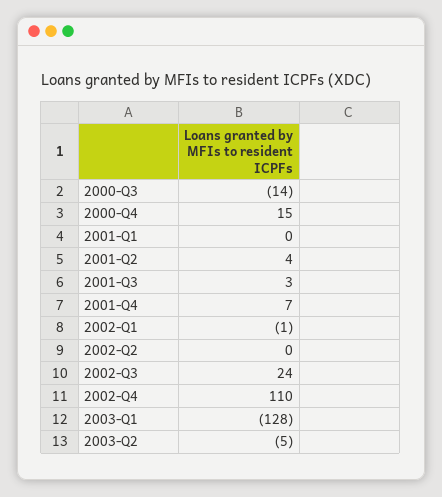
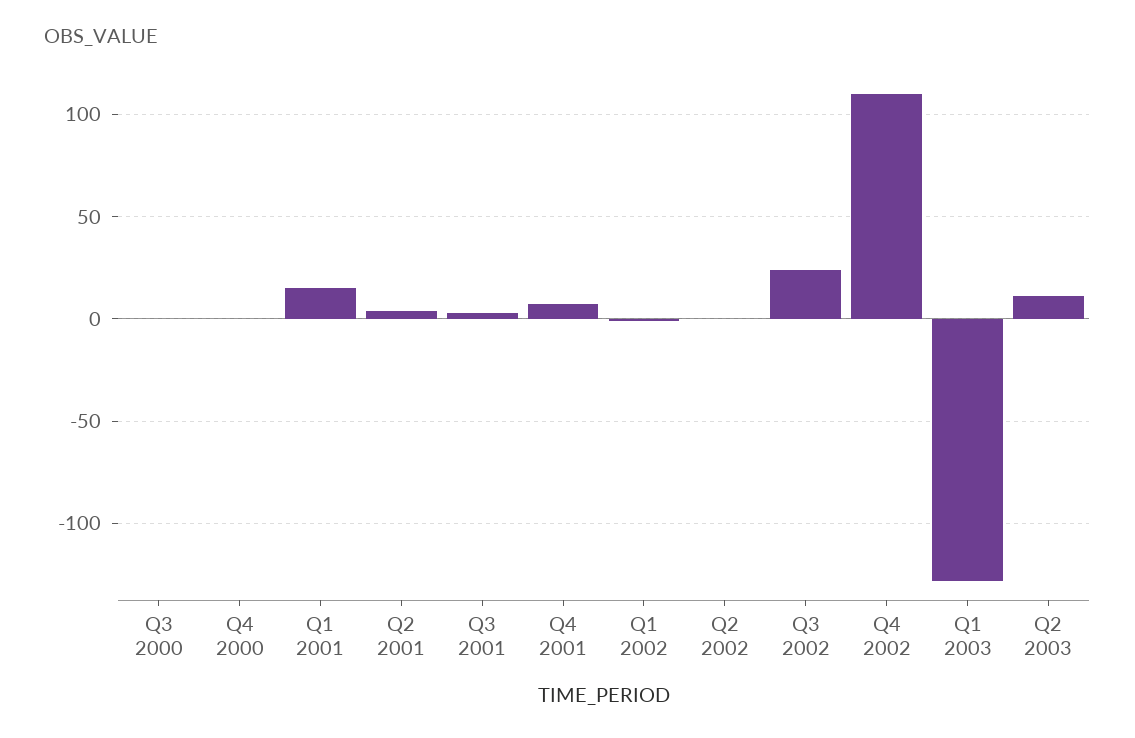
2000-Q3: -14 -> 0
2000-Q4: 15 -> 0
2001-Q1: 0 -> 15
2003-Q2: -5 -> 10

